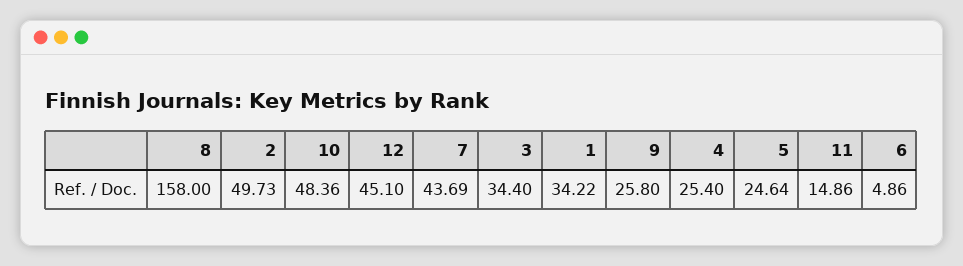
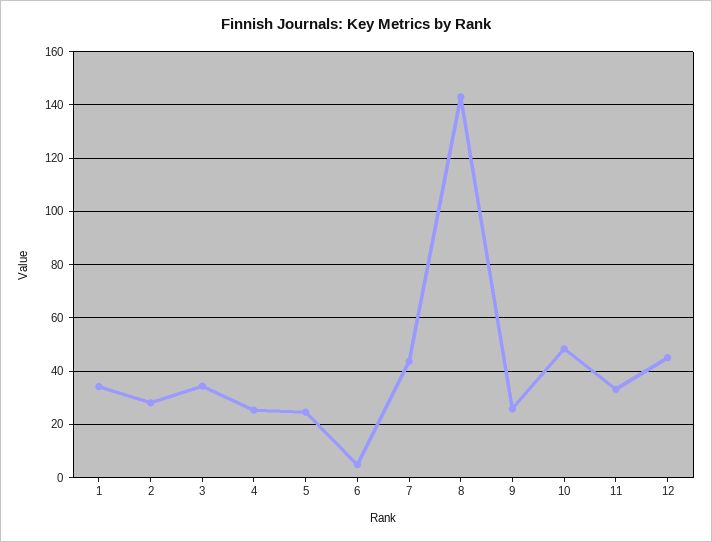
8: 158 -> 142.5
2: 49.73 -> 27.5
11: 14.86 -> 32.5

